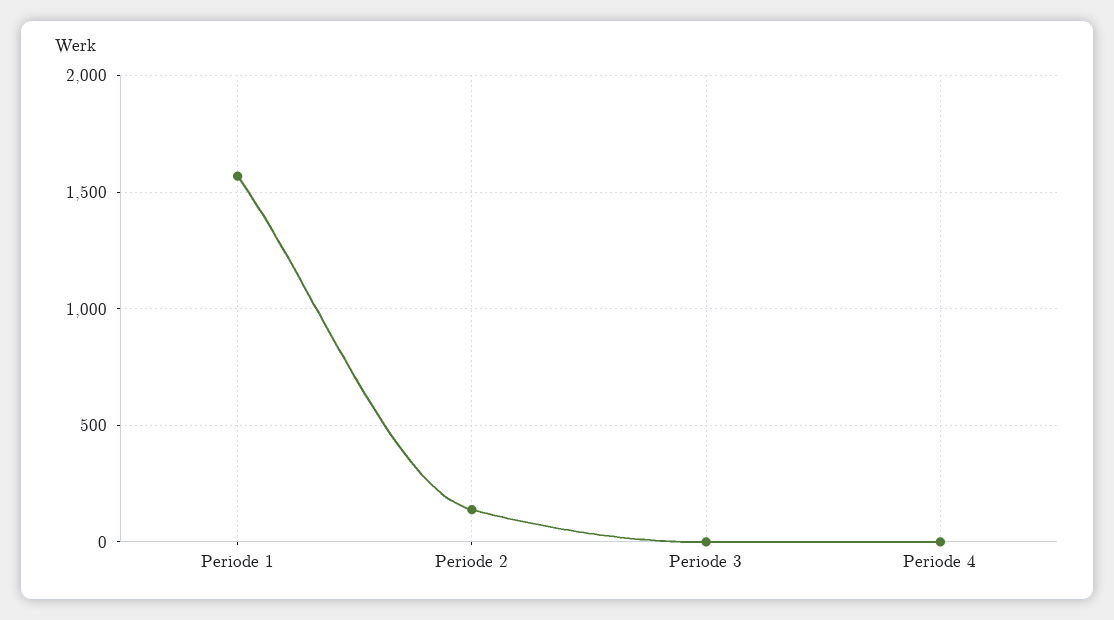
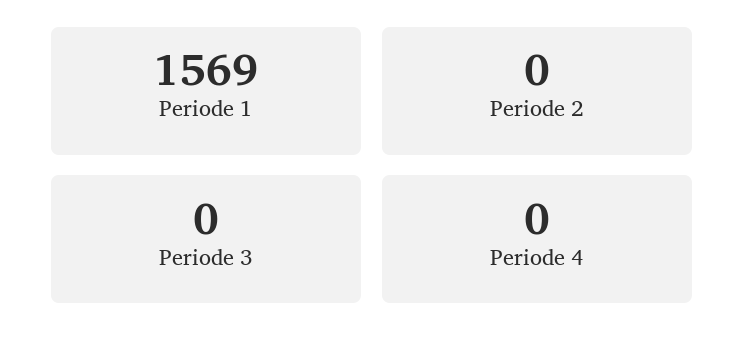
Periode 2: 150 -> 0

